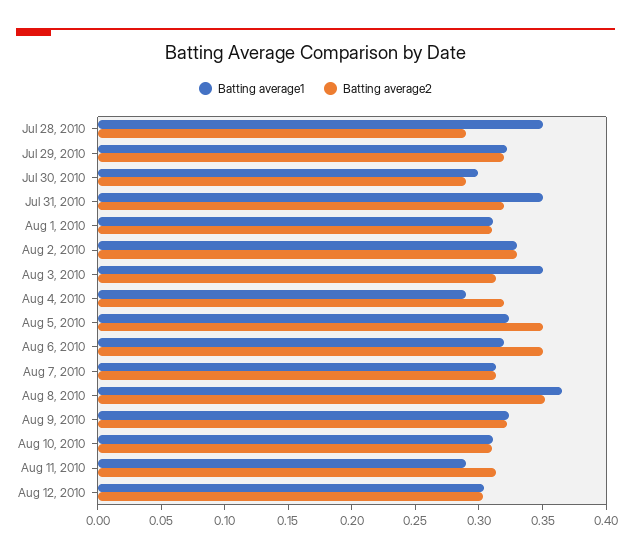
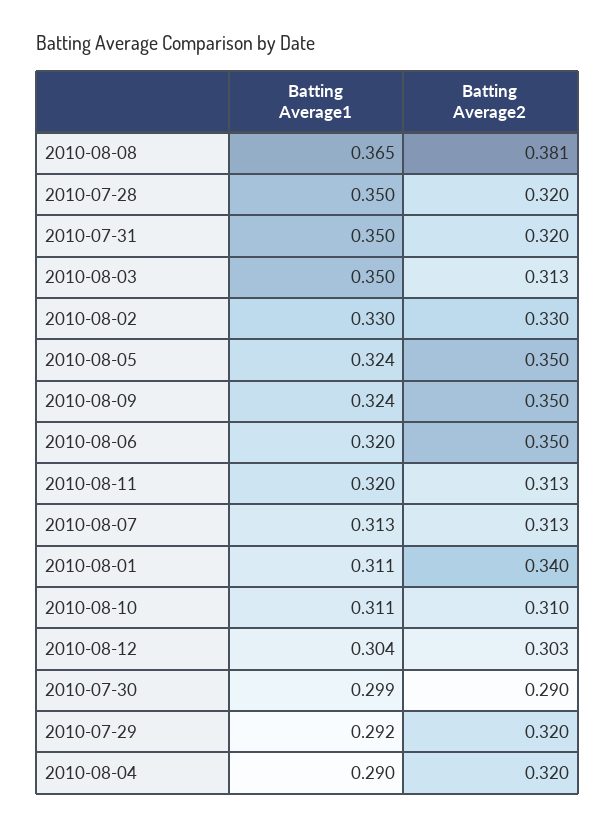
Batting average2, Jul 28, 2010: 0.29 -> 0.32
Batting average1, Jul 29, 2010: 0.32 -> 0.292
Batting average2, Aug 1, 2010: 0.31 -> 0.34
Batting average2, Aug 8, 2010: 0.35 -> 0.381
Batting average2, Aug 9, 2010: 0.32 -> 0.35
Batting average1, Aug 11, 2010: 0.29 -> 0.32

